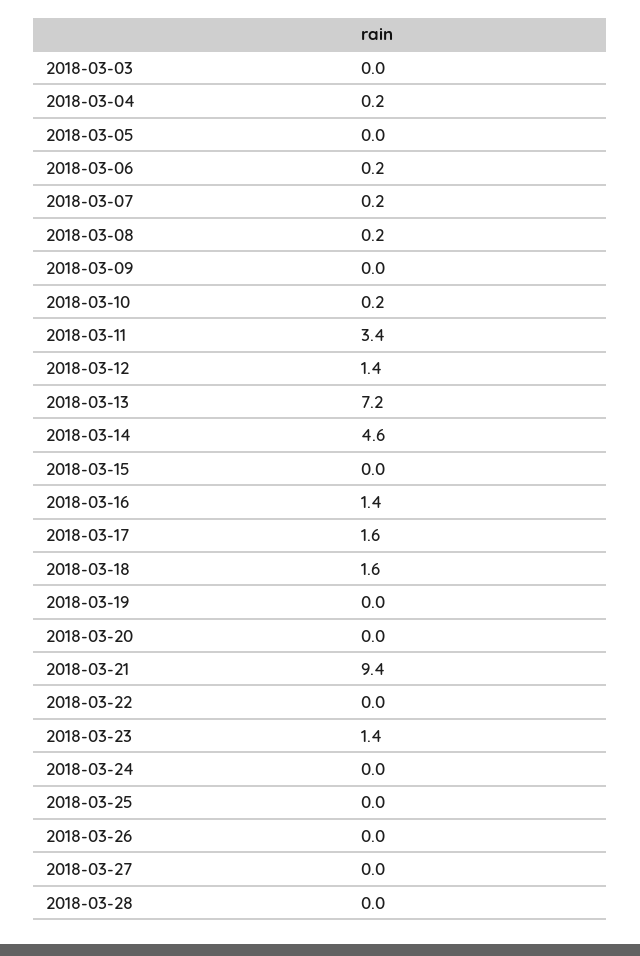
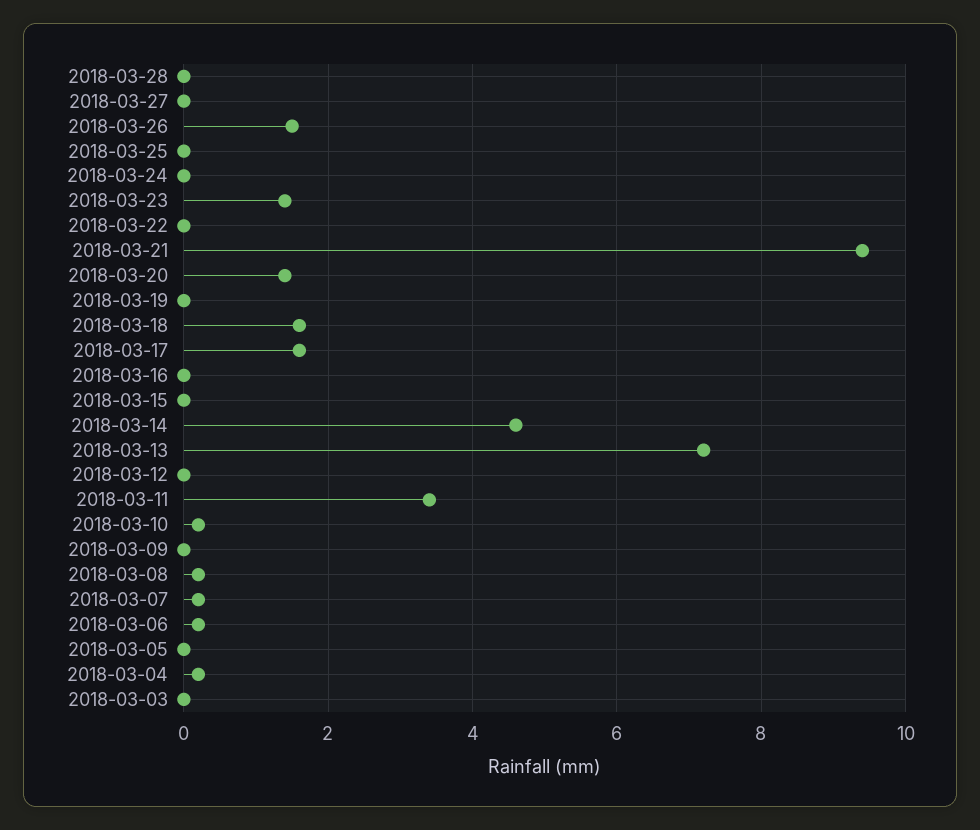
2018-03-12: 1.4 -> 0
2018-03-16: 1.4 -> 0
2018-03-20: 0 -> 1.5
2018-03-26: 0 -> 1.5

